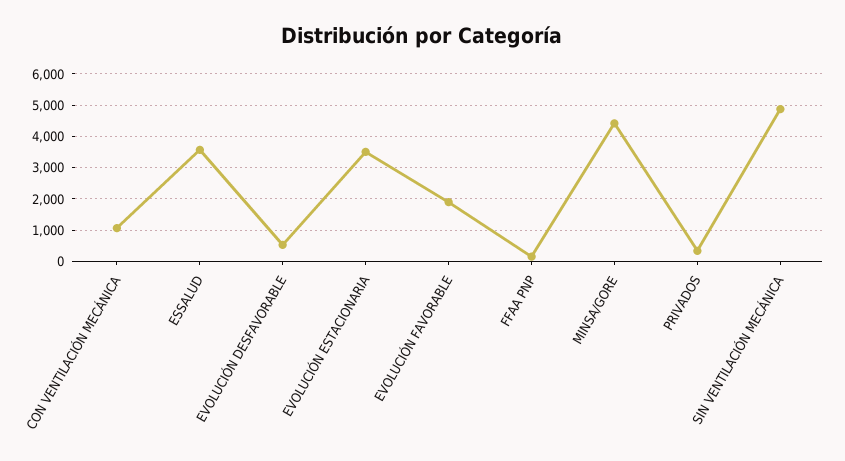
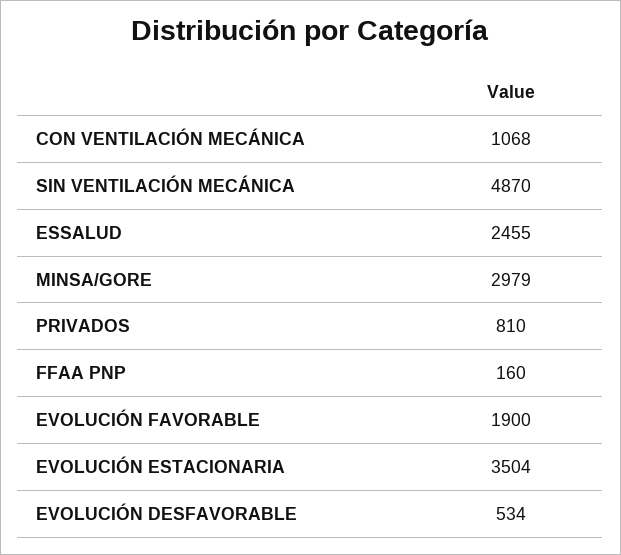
ESSALUD: 3600 -> 2455
MINSA/GORE: 4400 -> 2979
PRIVADOS: 400 -> 810

